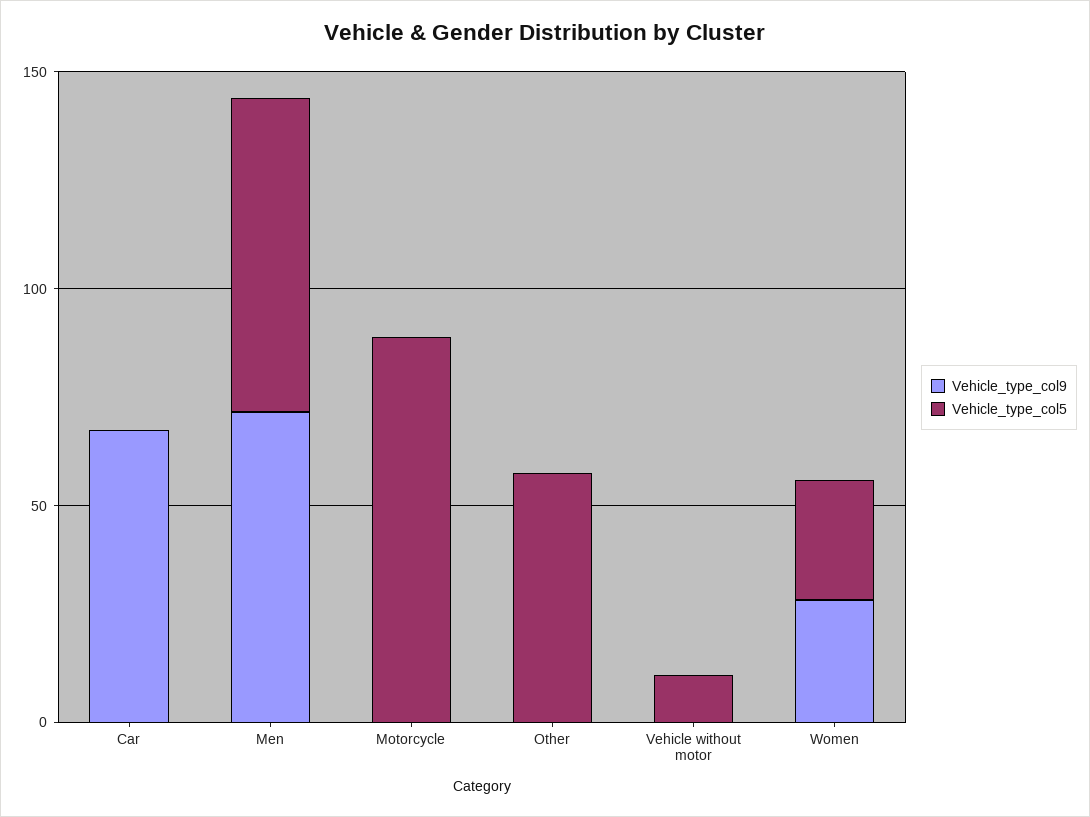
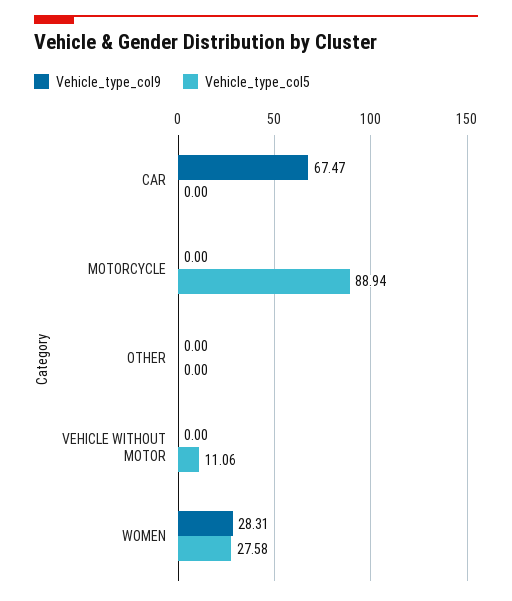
Vehicle_type_col9, Men: 70 -> none
Vehicle_type_col5, Men: 70 -> none
Vehicle_type_col5, Other: 60 -> 0

